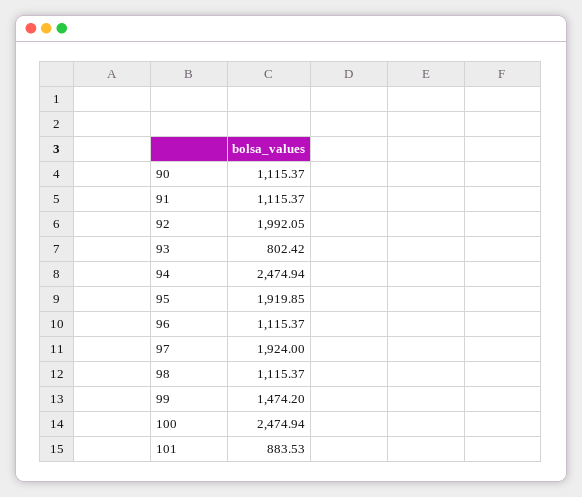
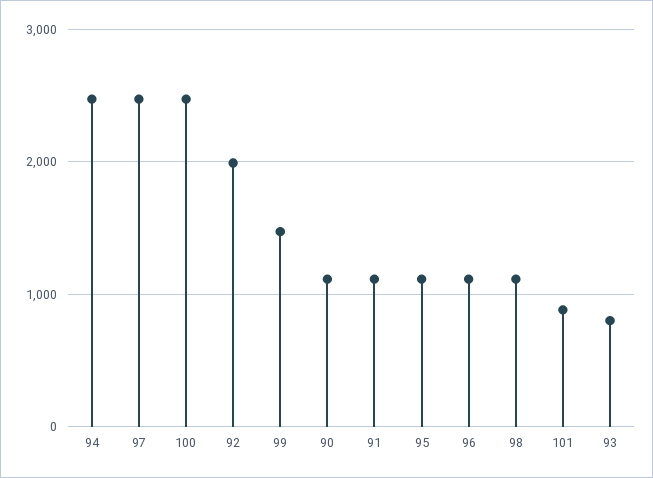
95: 1919.85 -> 1100
97: 1924 -> 2500

